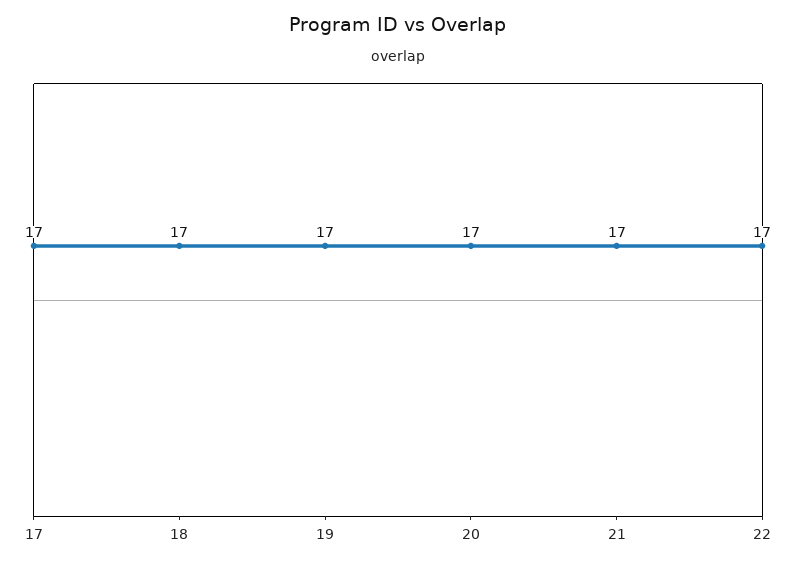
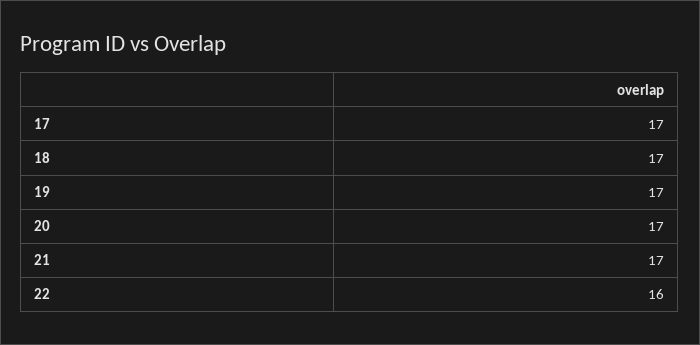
22: 17 -> 16

